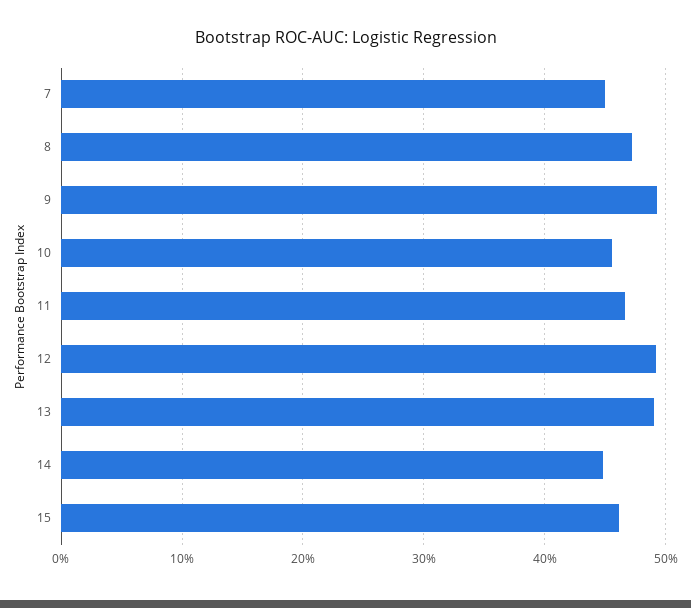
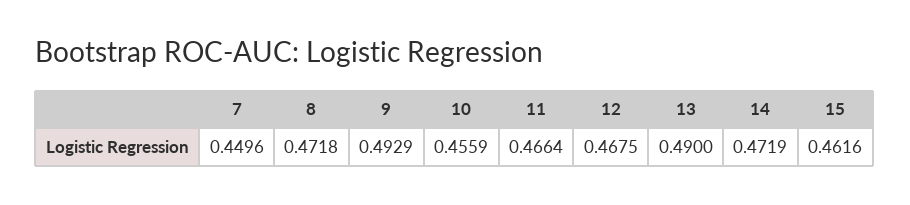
12: 0.49 -> 0.4675
14: 0.45 -> 0.4719

